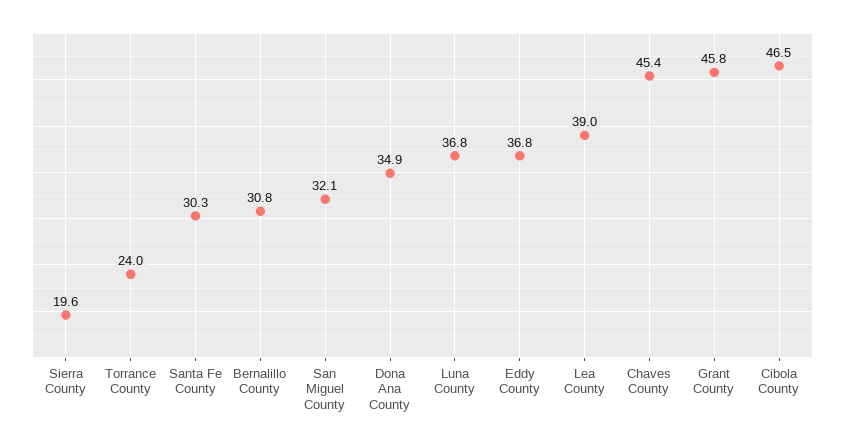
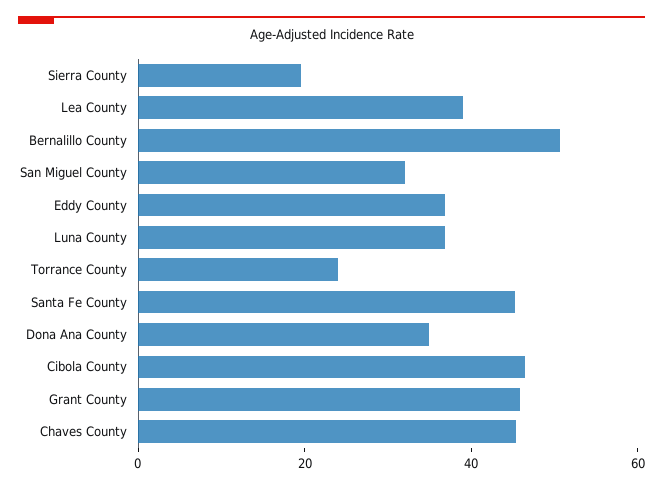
Santa Fe County: 30.3 -> 45
Bernalillo County: 30.8 -> 50

